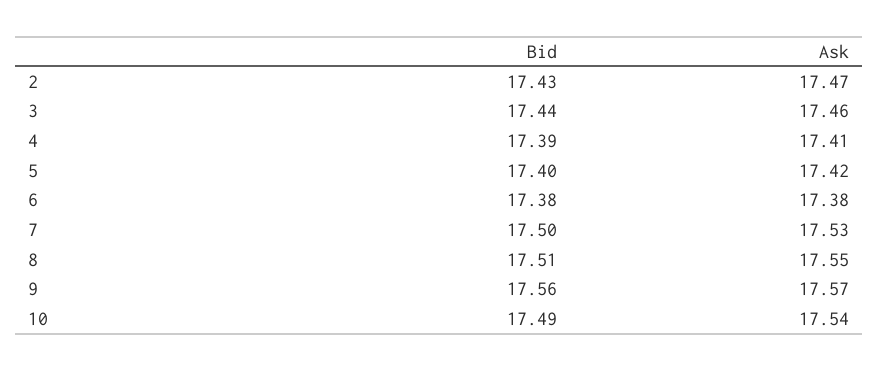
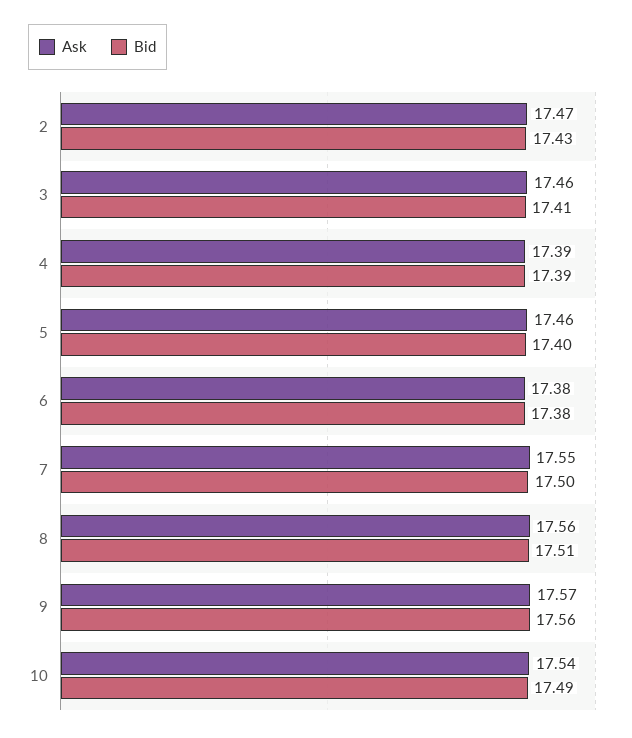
Bid, 3: 17.44 -> 17.41
Ask, 4: 17.41 -> 17.39
Ask, 5: 17.42 -> 17.46
Ask, 7: 17.53 -> 17.55
Ask, 8: 17.55 -> 17.56

